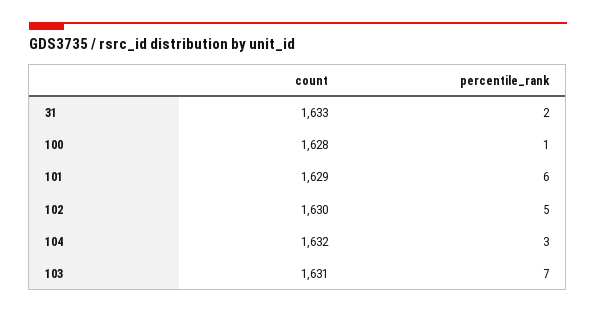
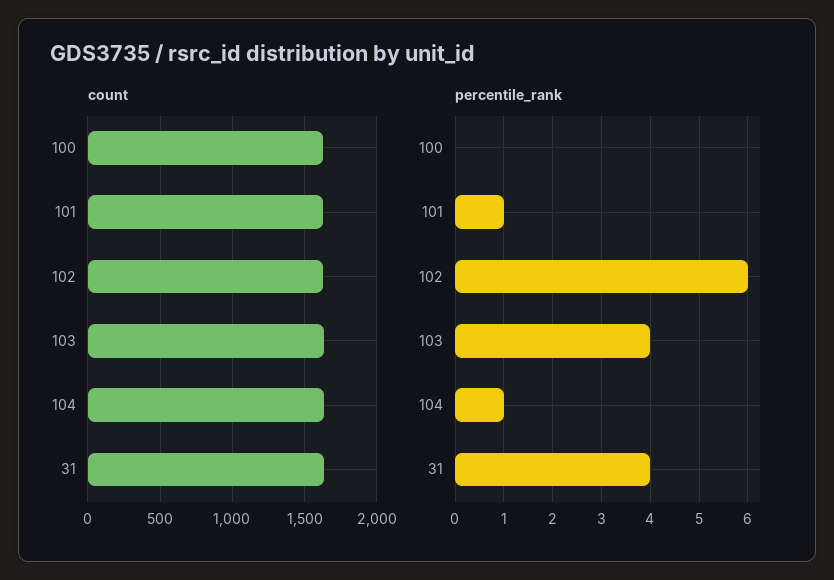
percentile_rank, 31: 2 -> 4
percentile_rank, 100: 1 -> 0
percentile_rank, 101: 6 -> 1
percentile_rank, 102: 5 -> 6
percentile_rank, 104: 3 -> 1
percentile_rank, 103: 7 -> 4

